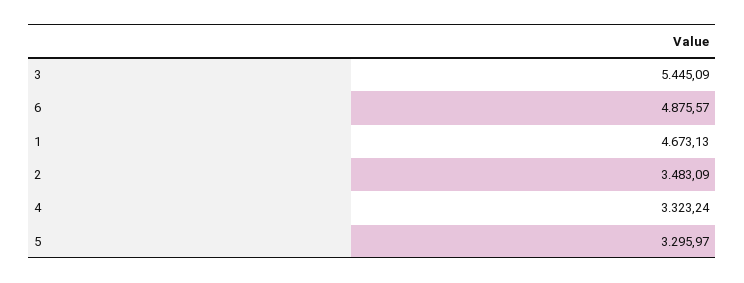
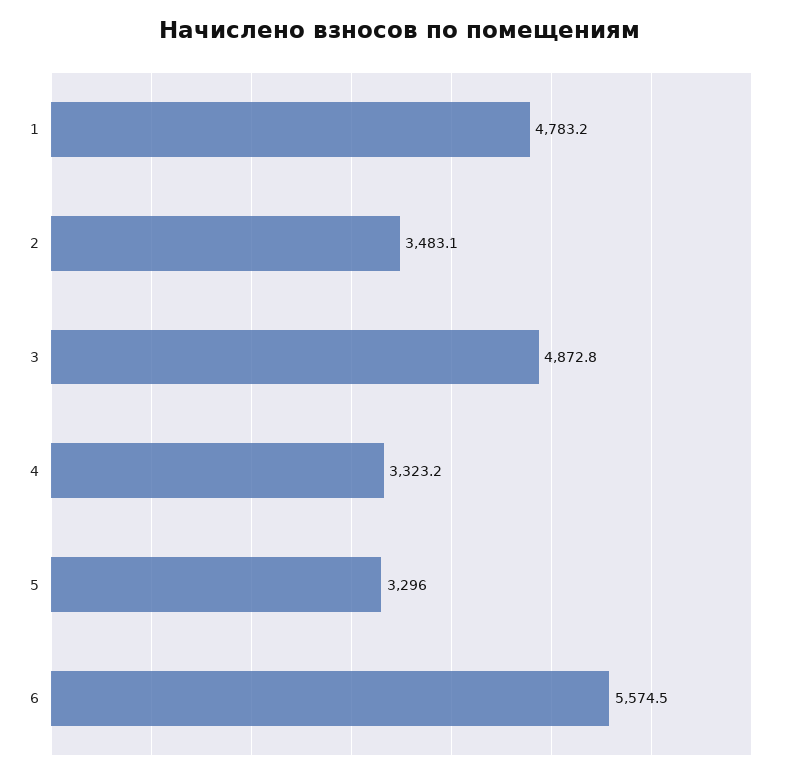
3: 5445.09 -> 4872.8
6: 4875.57 -> 5574.5
1: 4673.13 -> 4783.2

